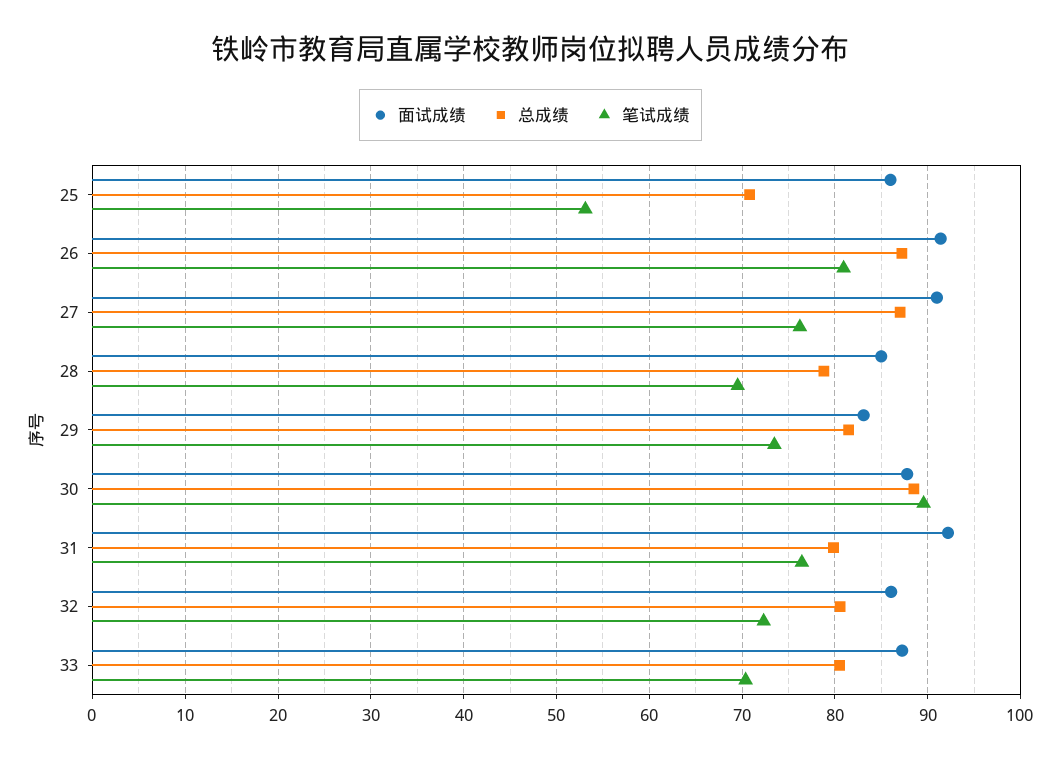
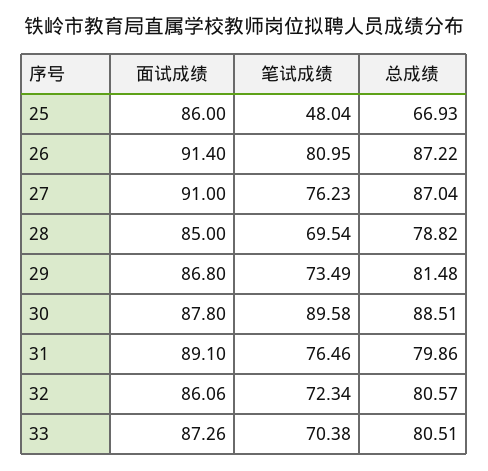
总成绩, 25: 71 -> 66.93
笔试成绩, 25: 53 -> 48.04
面试成绩, 29: 83 -> 86.8
面试成绩, 31: 92 -> 89.1

